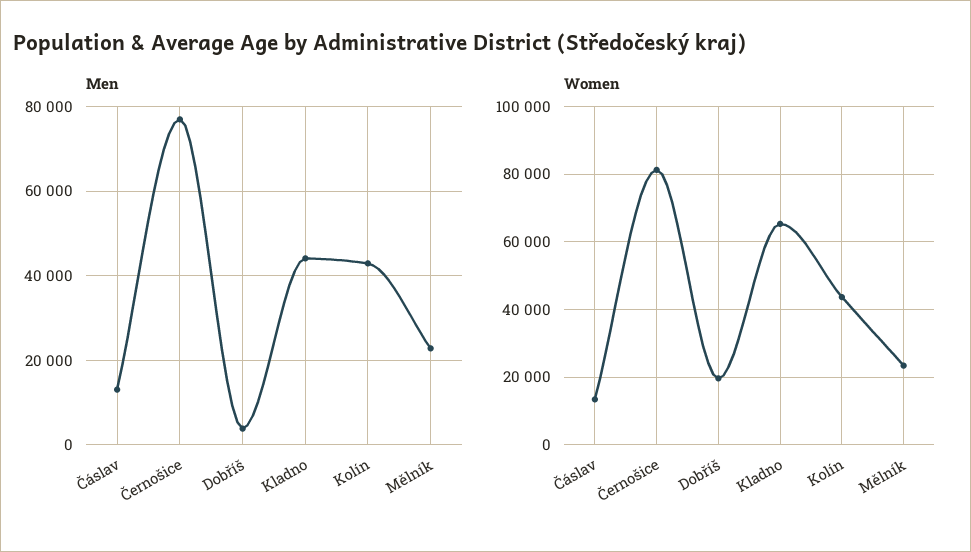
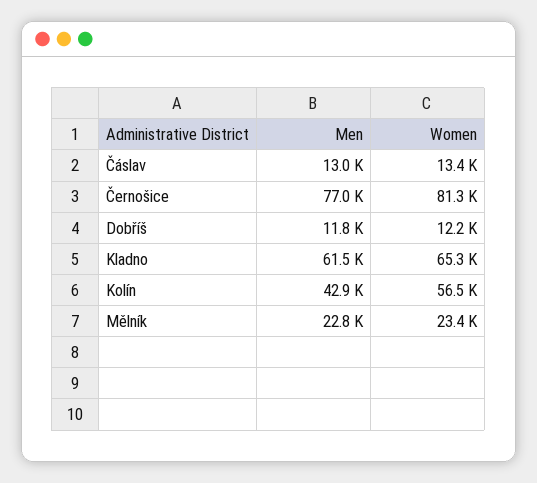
Men, Dobříš: 4000 -> 11800
Men, Kladno: 44000 -> 61500
Women, Dobříš: 20000 -> 12200
Women, Kolín: 44000 -> 56500

